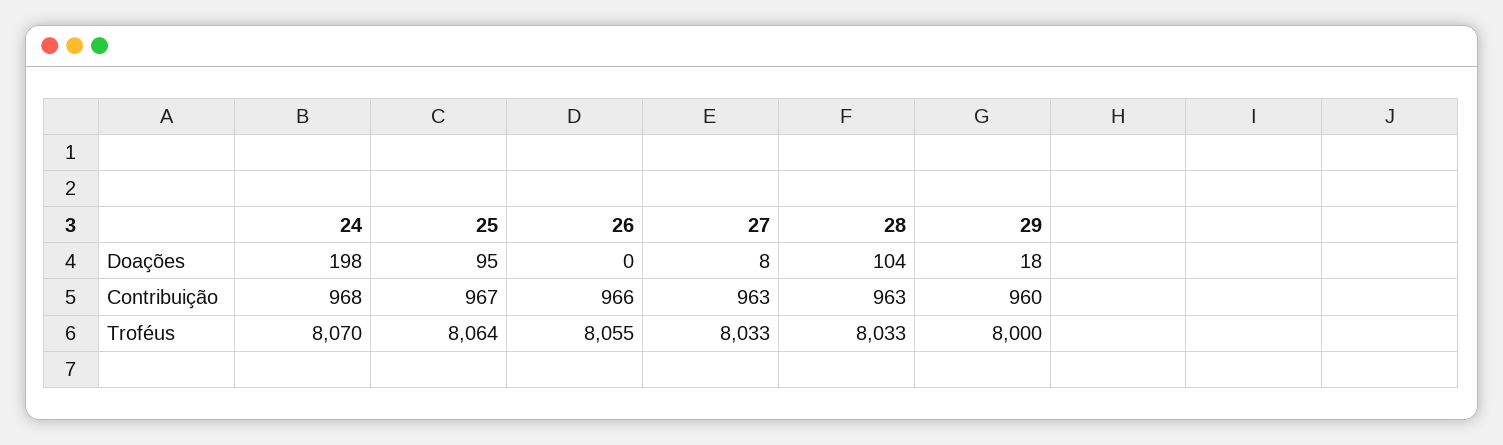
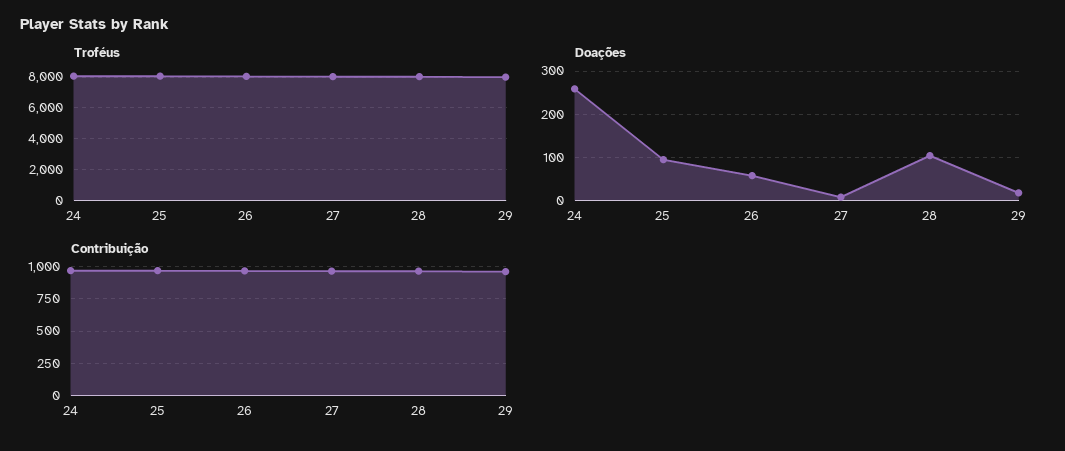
Doações, 24: 198 -> 260
Doações, 26: 0 -> 60

